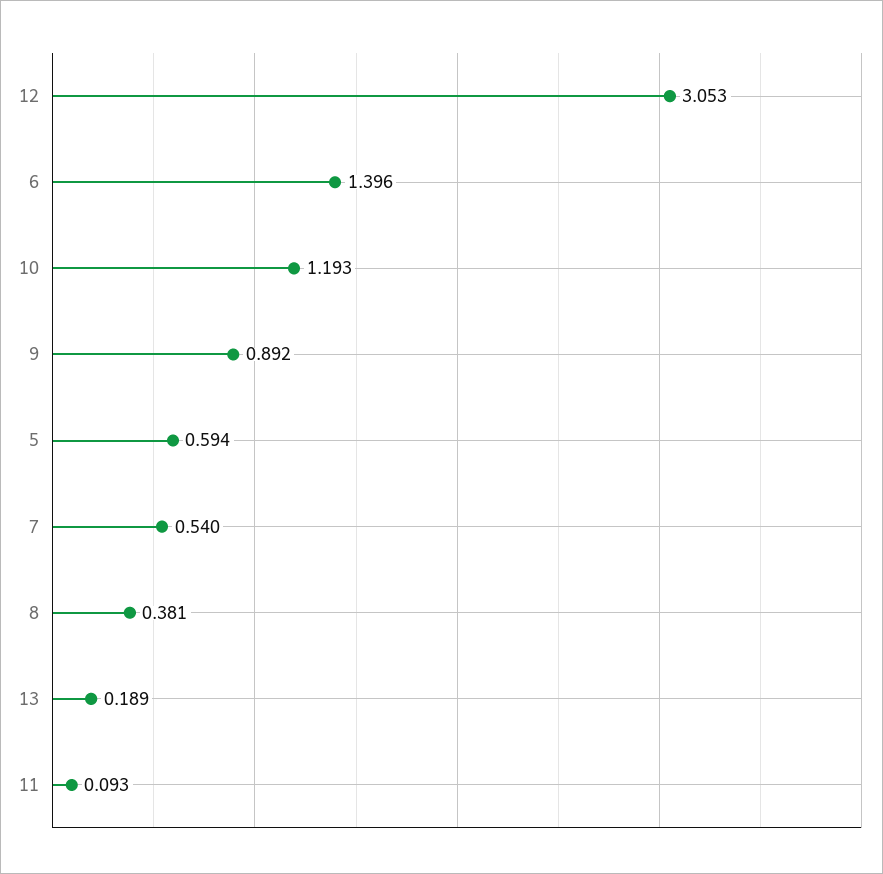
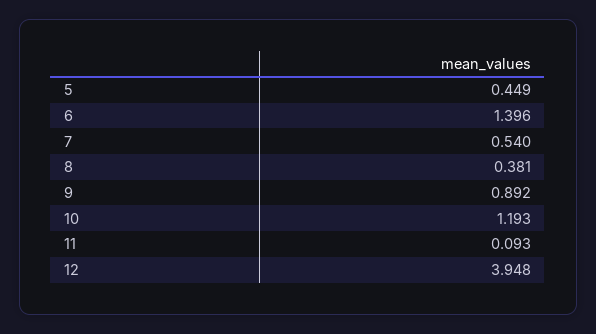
12: 3.053 -> 3.948
5: 0.594 -> 0.449
13: 0.189 -> none

